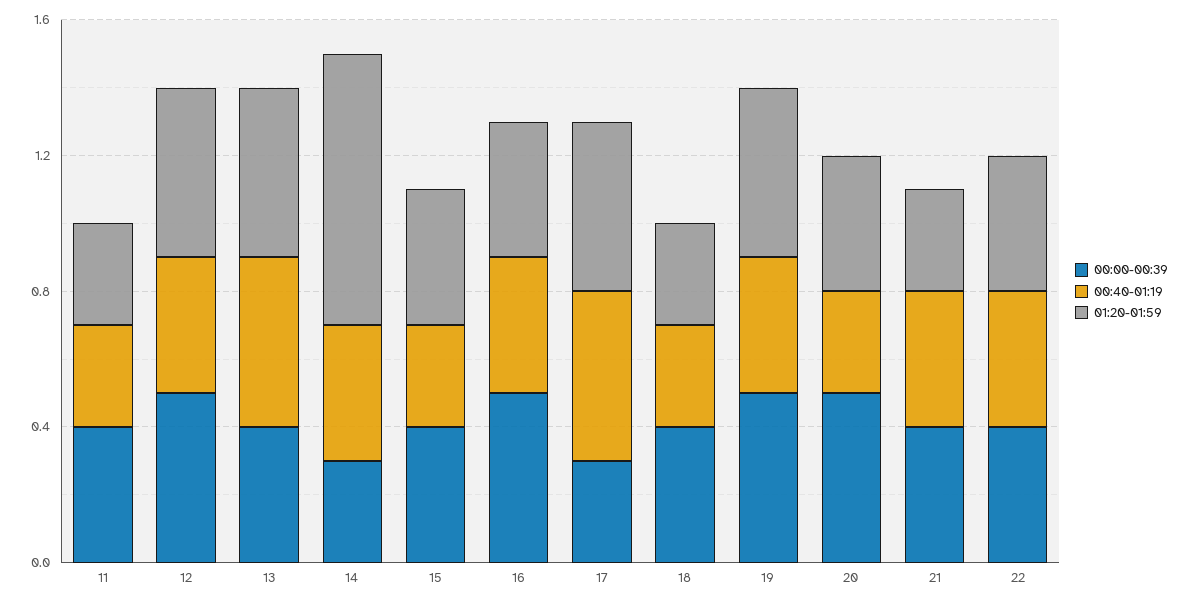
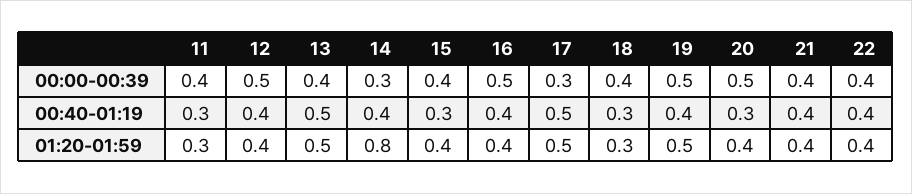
01:20-01:59, 12: 0.5 -> 0.4
01:20-01:59, 21: 0.3 -> 0.4

